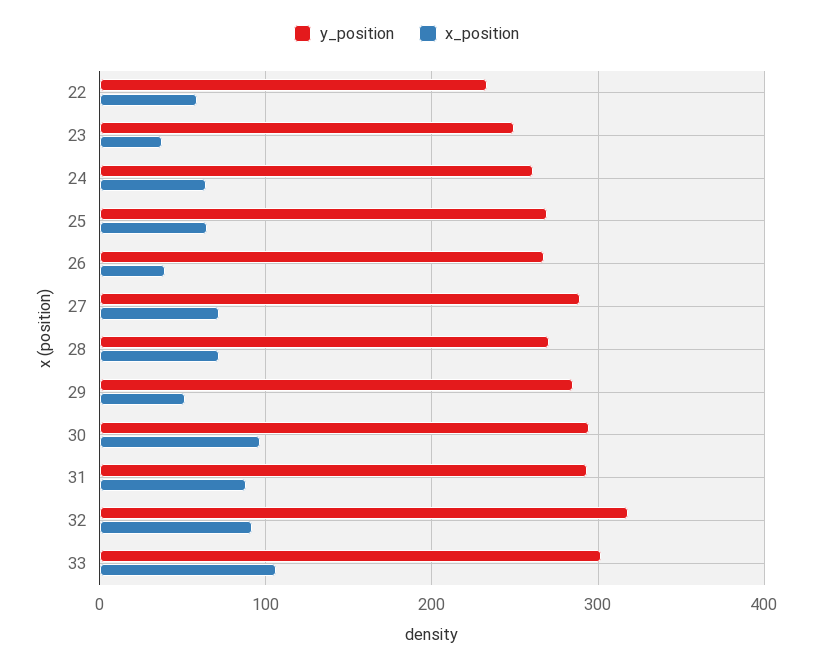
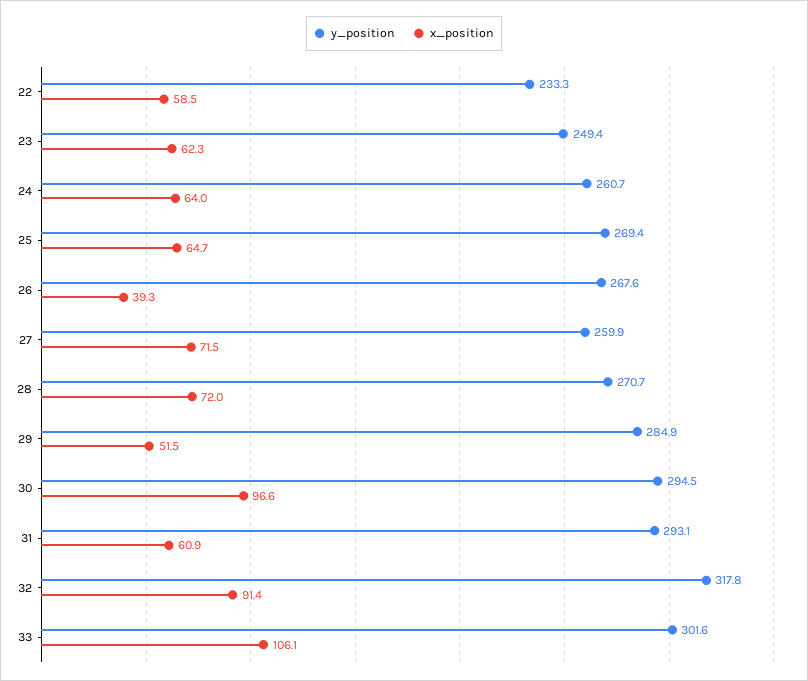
x_position, 23: 40 -> 62.3
y_position, 27: 290 -> 259.9
x_position, 31: 90 -> 60.9

